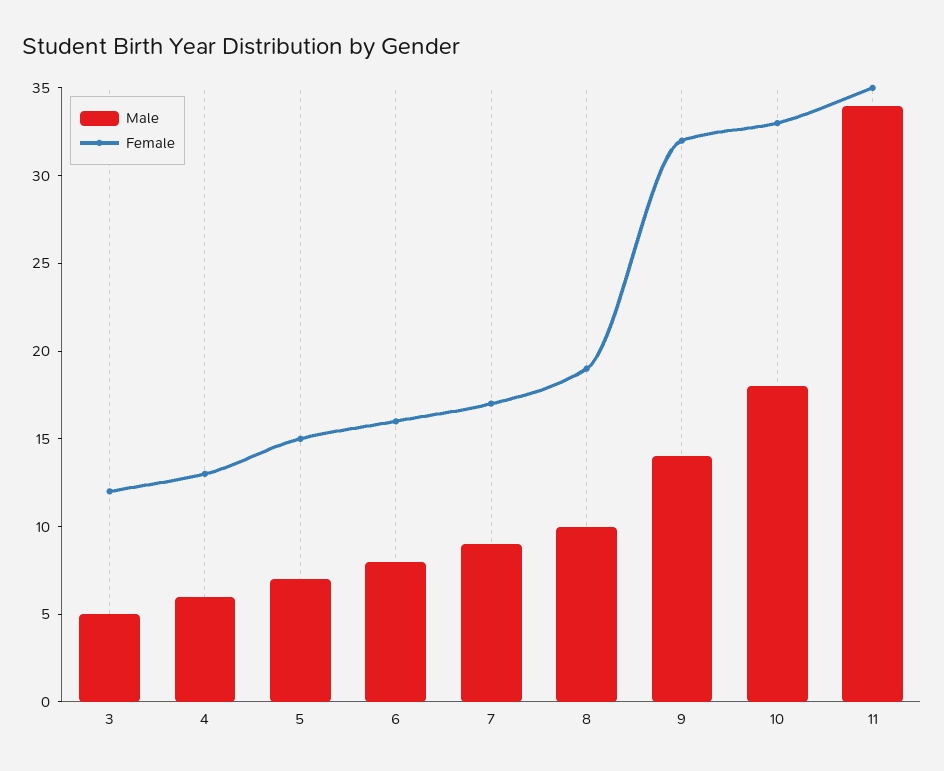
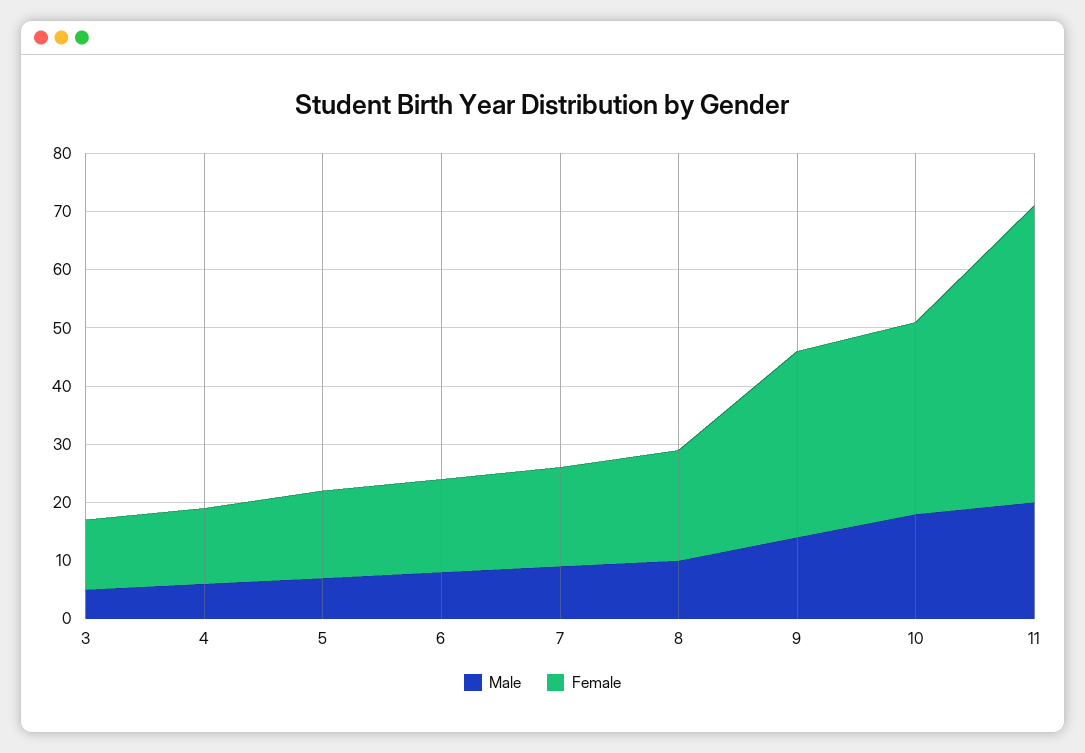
Male, 11: 34 -> 20
Female, 11: 35 -> 50

